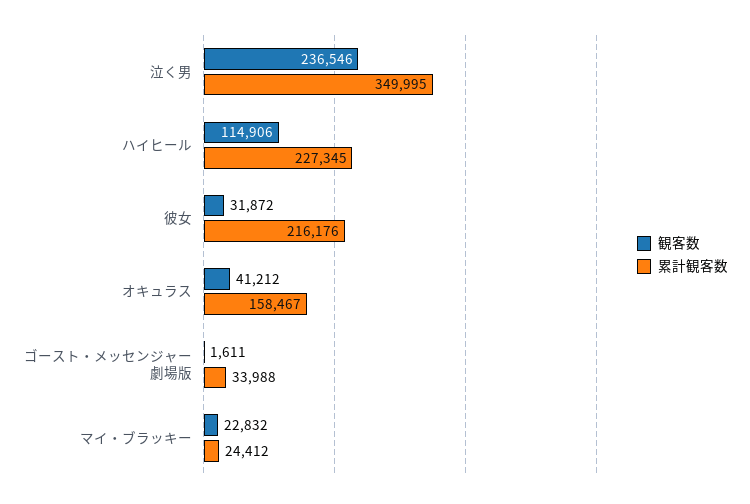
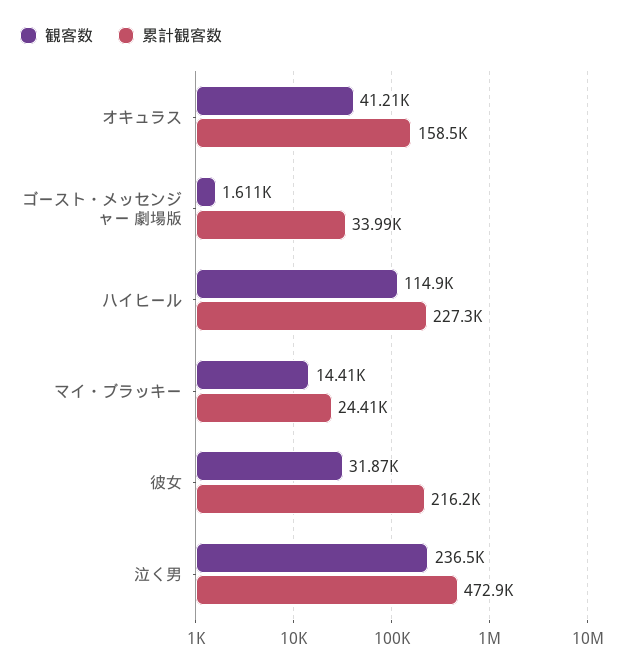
累計観客数, 泣く男: 349995 -> 472900
観客数, マイ・ブラッキー: 22832 -> 14410

